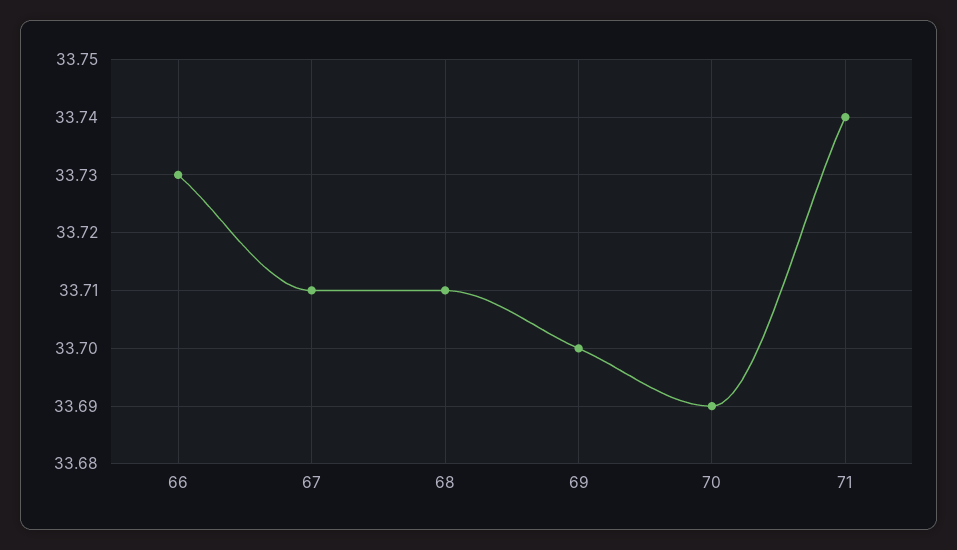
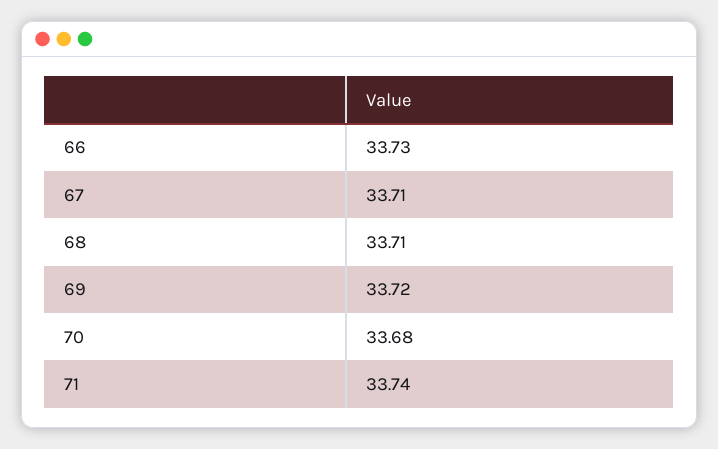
69: 33.7 -> 33.72
70: 33.69 -> 33.68

